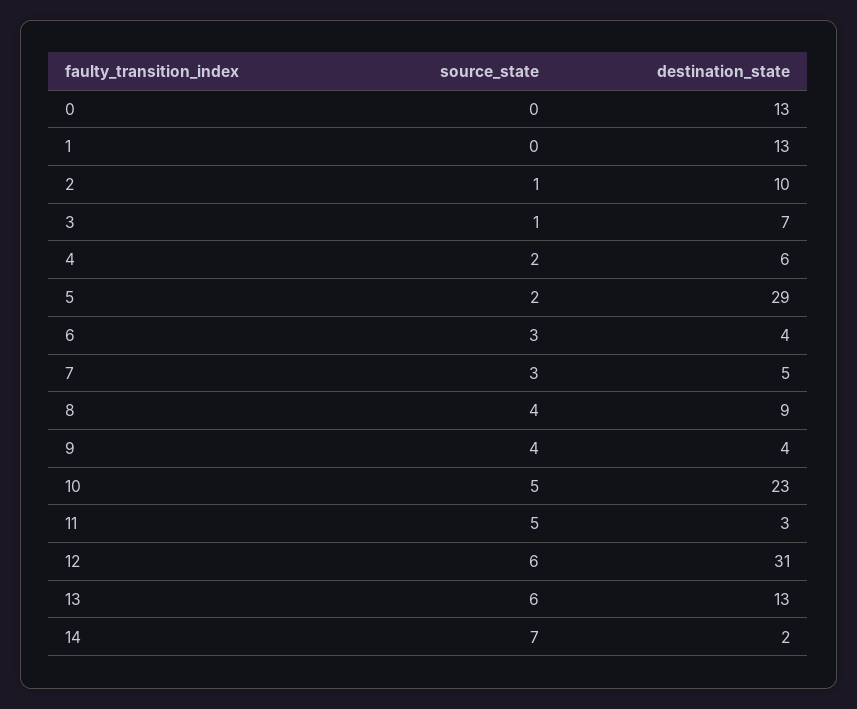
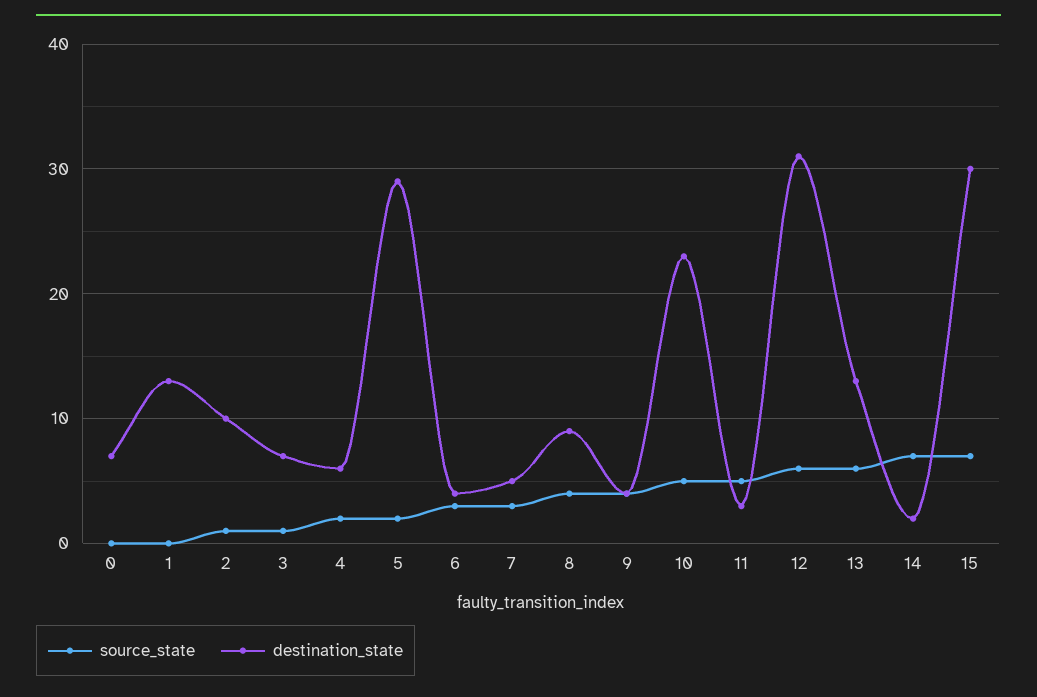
destination_state, 0: 13 -> 7
source_state, 15: none -> 7
destination_state, 15: none -> 30

